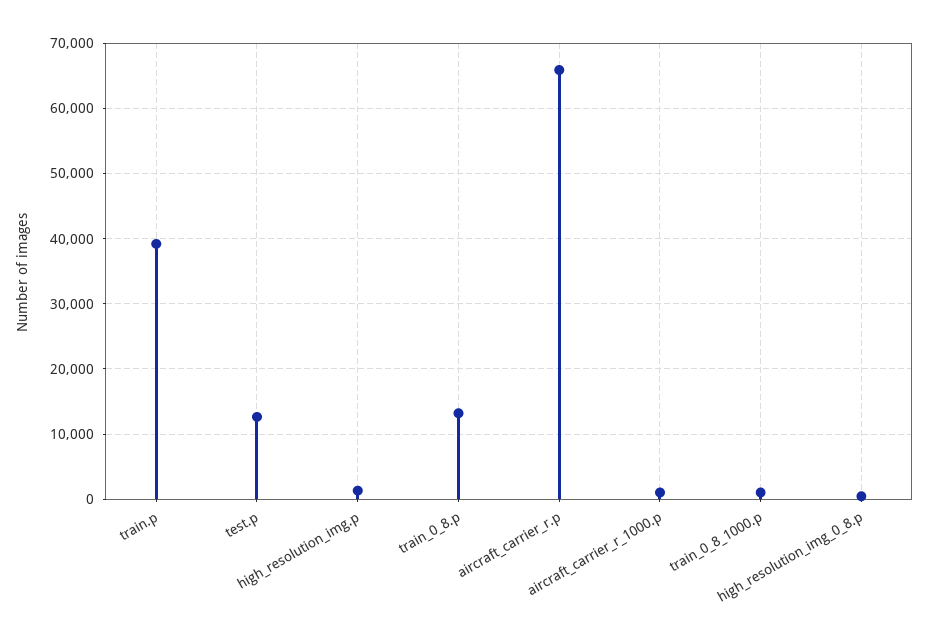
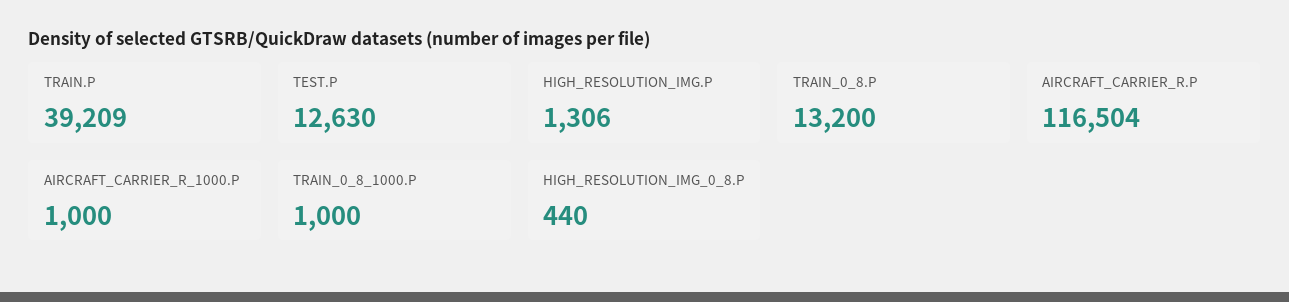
aircraft_carrier_r.p: 66000 -> 116504

